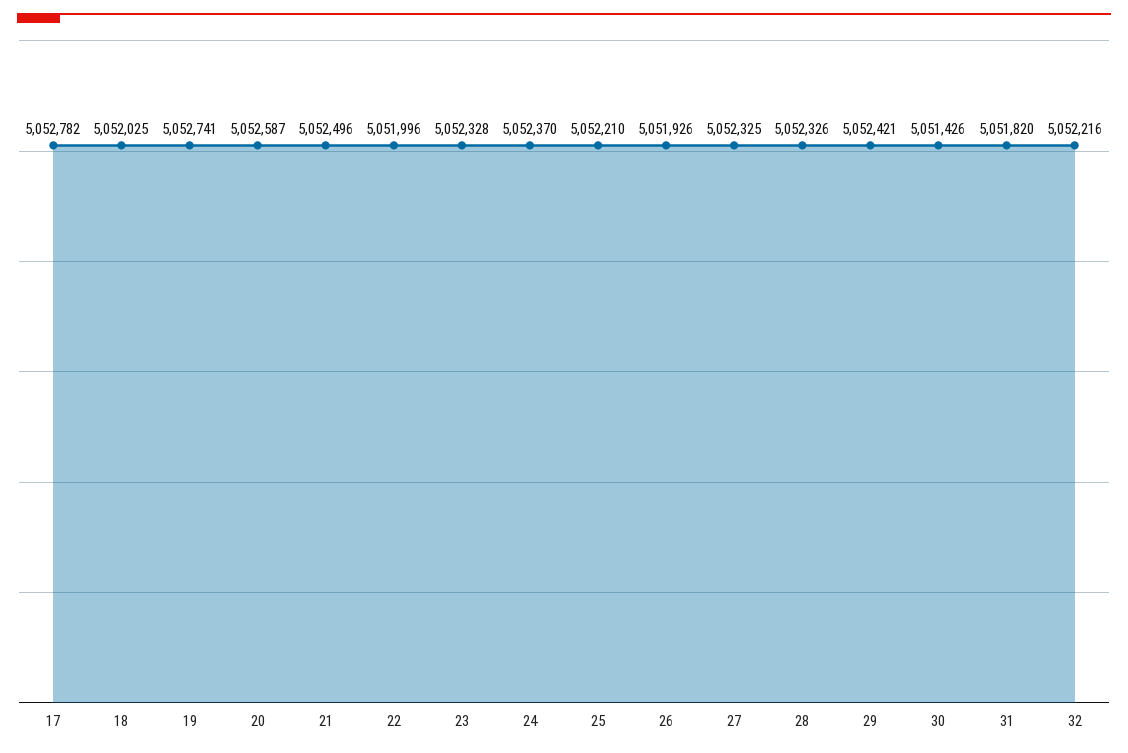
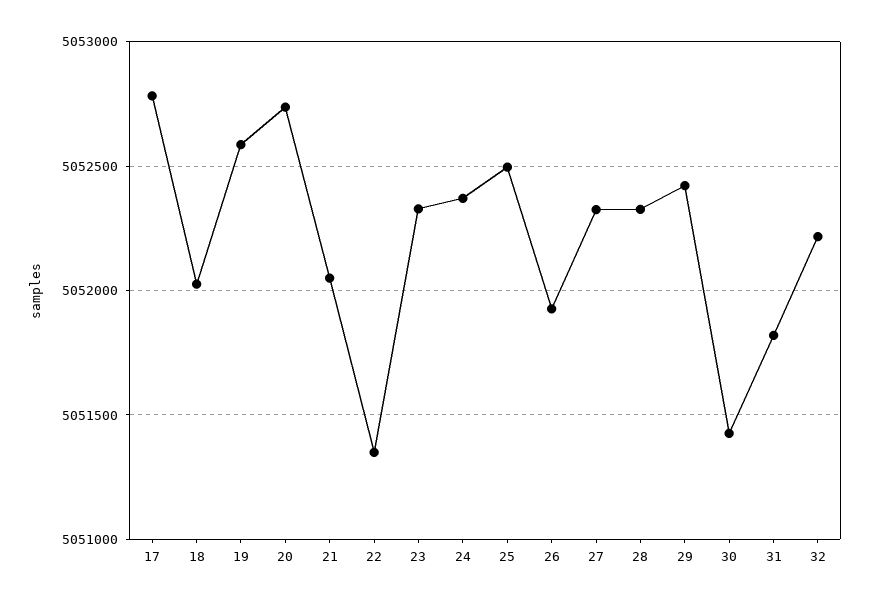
19: 5052741 -> 5052600
20: 5052587 -> 5052750
21: 5052496 -> 5052050
22: 5051996 -> 5051350
25: 5052210 -> 5052500

